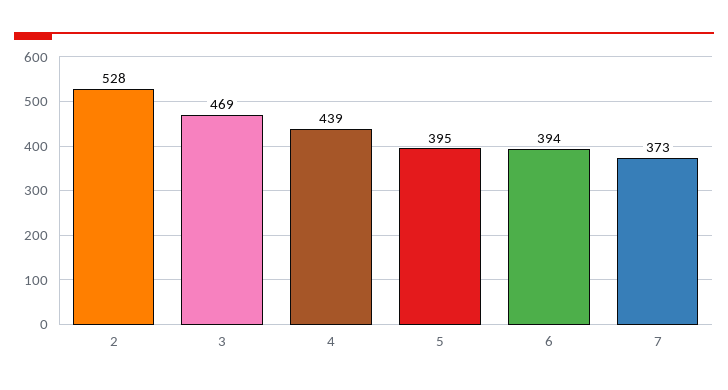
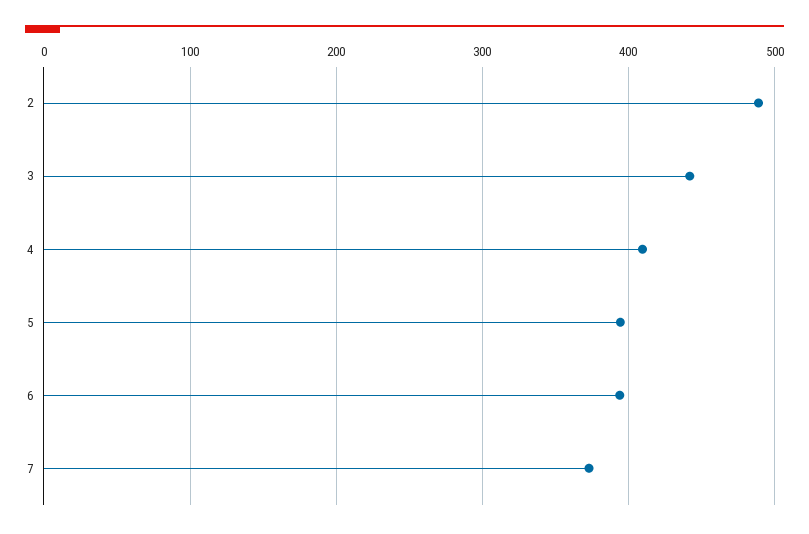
2: 528 -> 490
3: 469 -> 440
4: 439 -> 410

